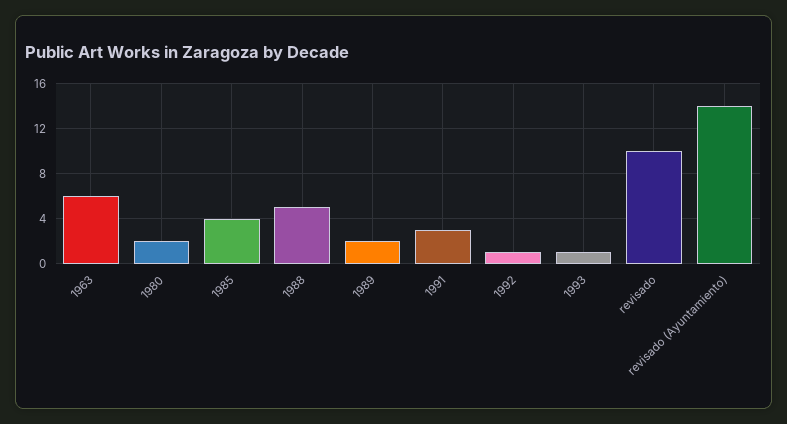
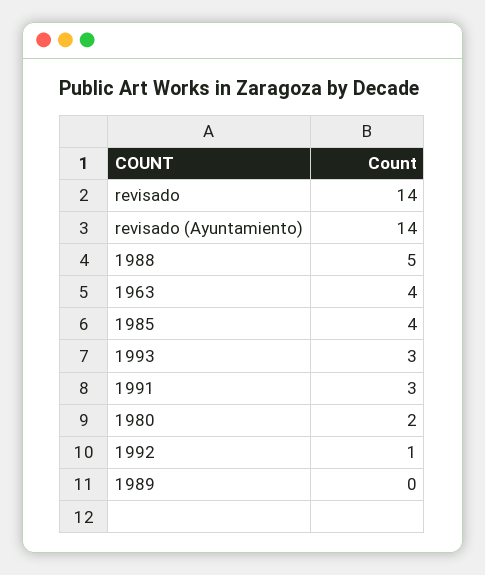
1963: 6 -> 4
1989: 2 -> 0
1993: 1 -> 3
revisado: 10 -> 14

